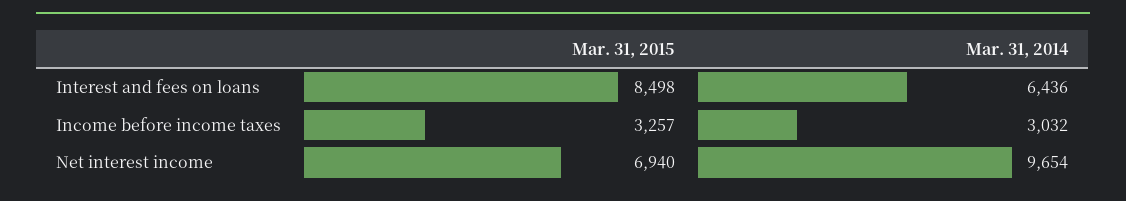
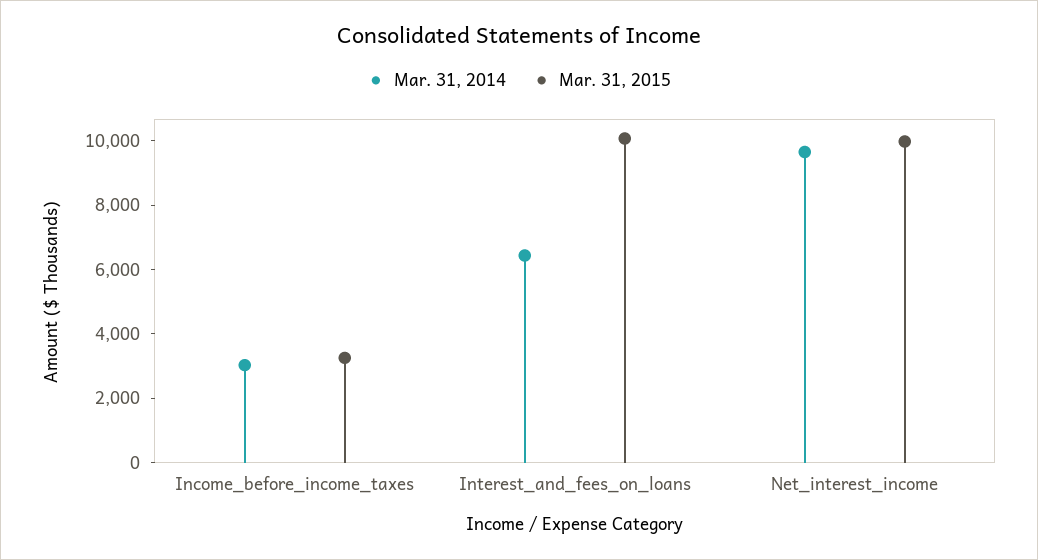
Mar. 31, 2015, Interest and fees on loans: 8498 -> 10000
Mar. 31, 2015, Net interest income: 6940 -> 10000

